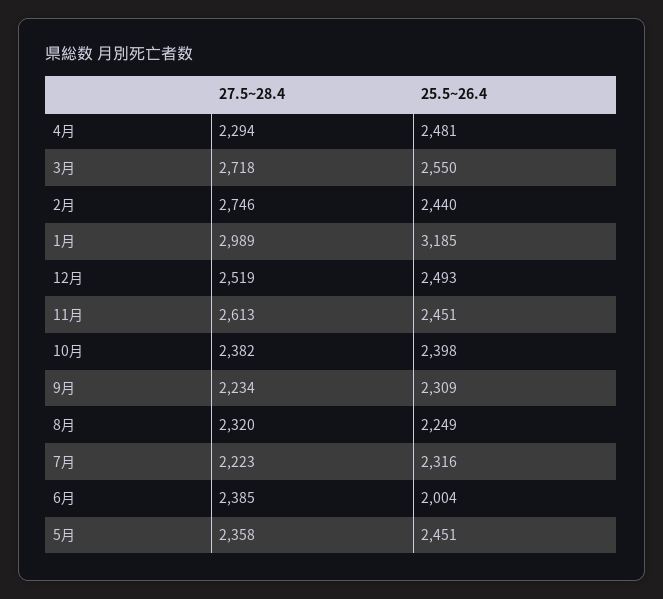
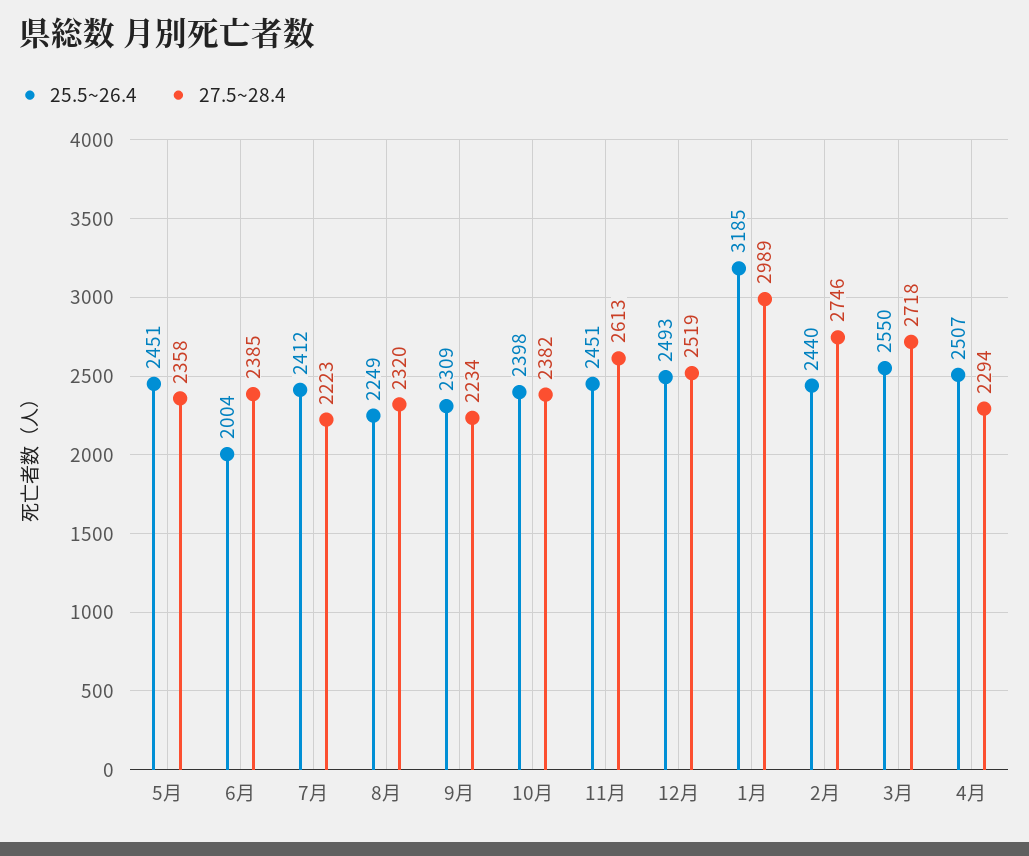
25.5~26.4, 4月: 2481 -> 2507
25.5~26.4, 7月: 2316 -> 2412

